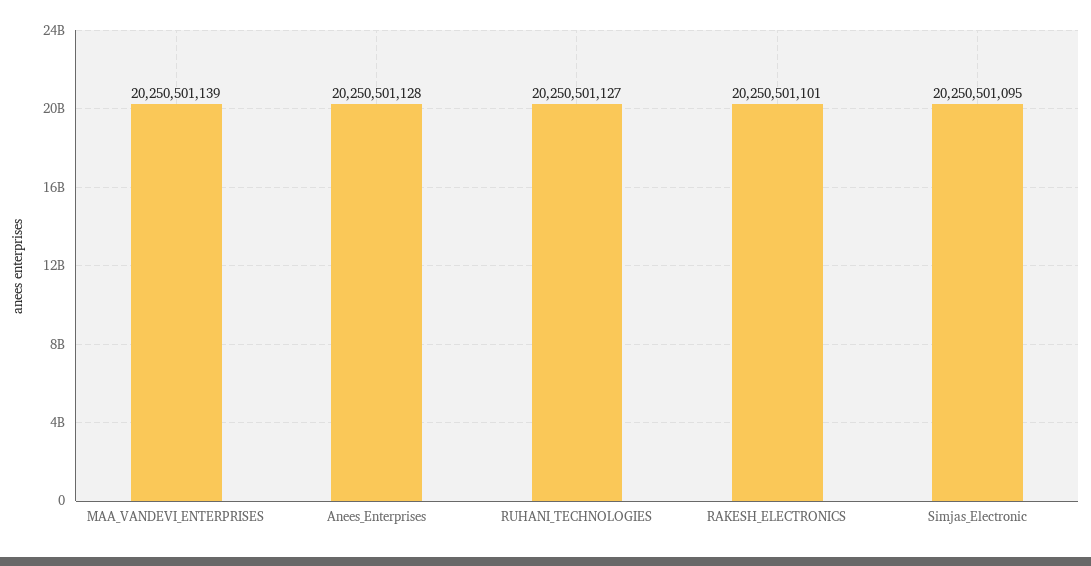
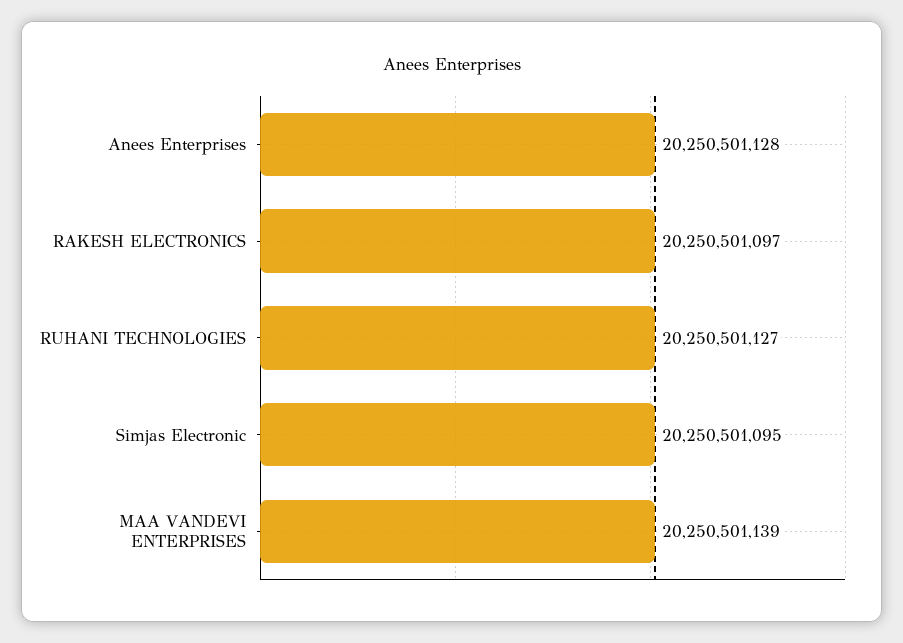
RAKESH_ELECTRONICS: 20250501101 -> 20250501097

